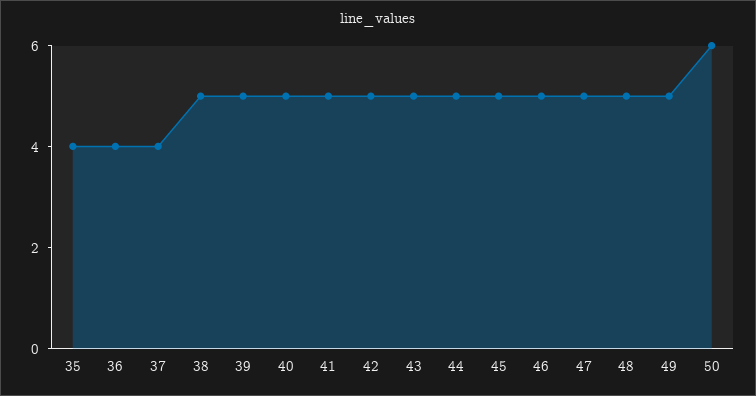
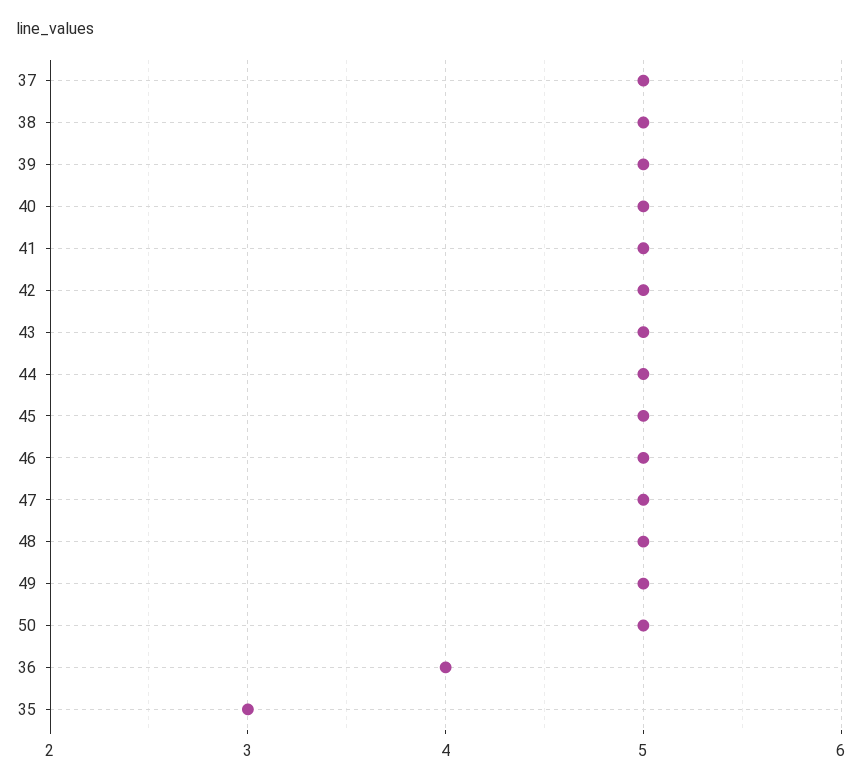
35: 4 -> 3
37: 4 -> 5
50: 6 -> 5

